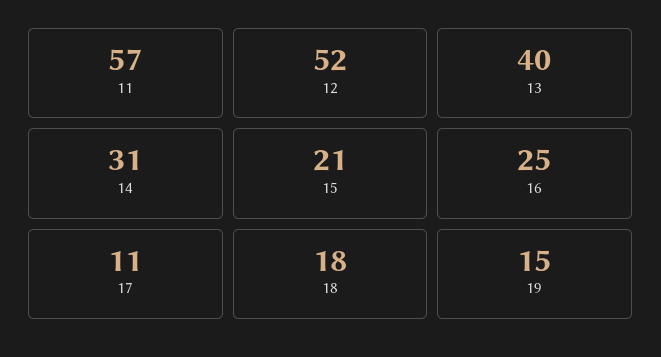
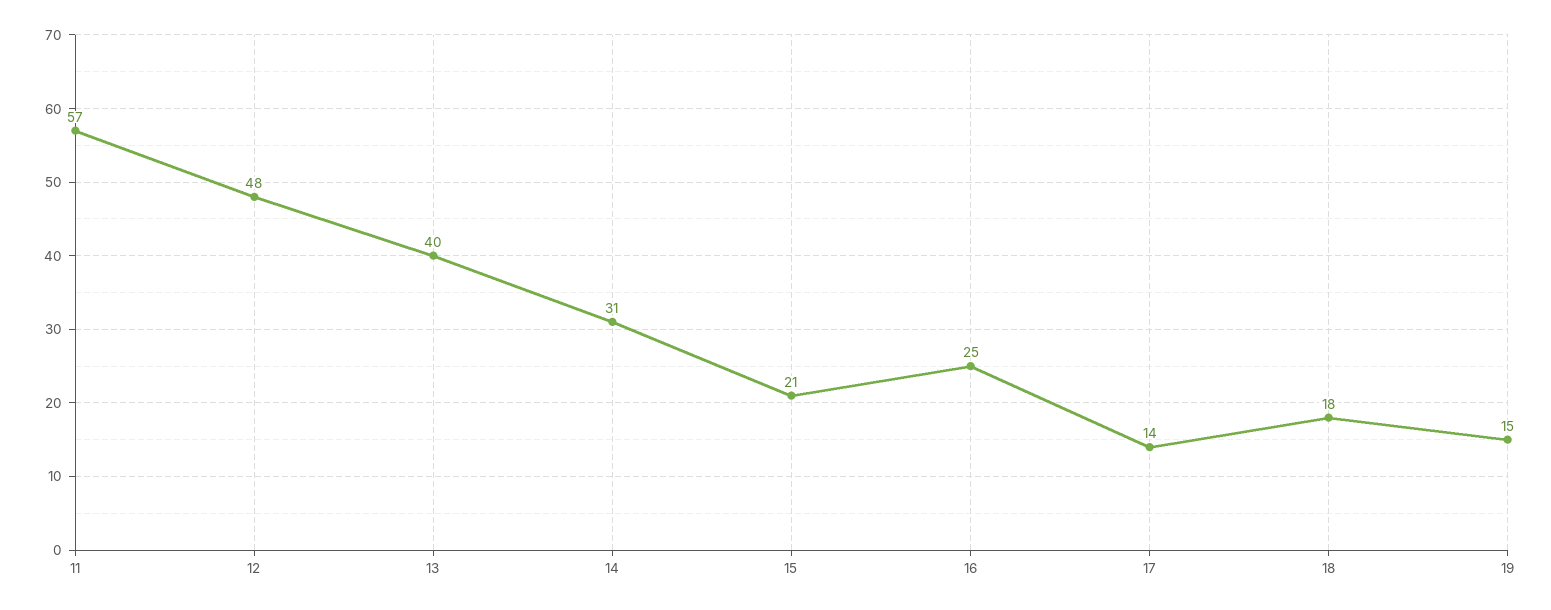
12: 52 -> 48
17: 11 -> 14

